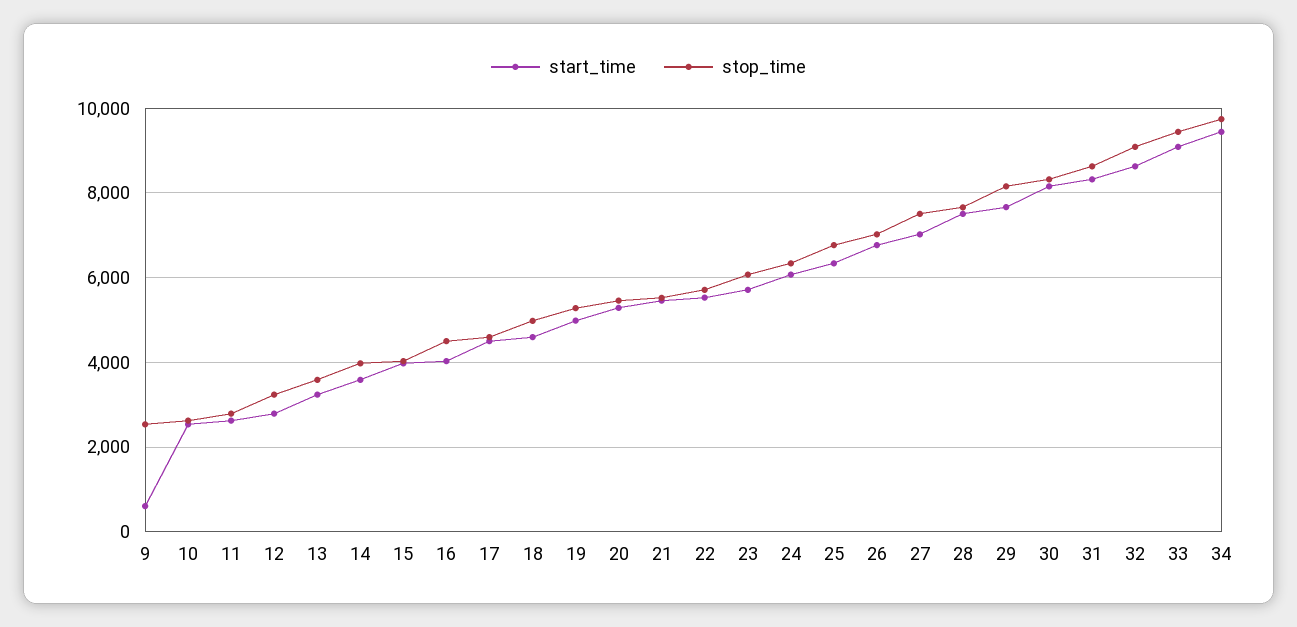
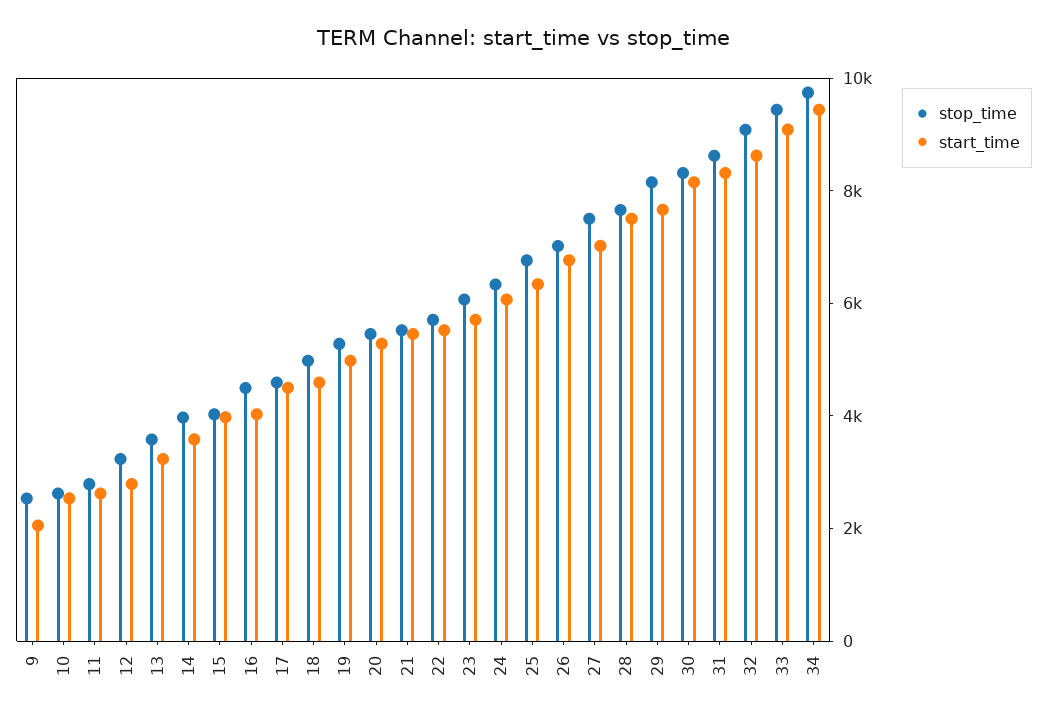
start_time, 9: 600 -> 2000

